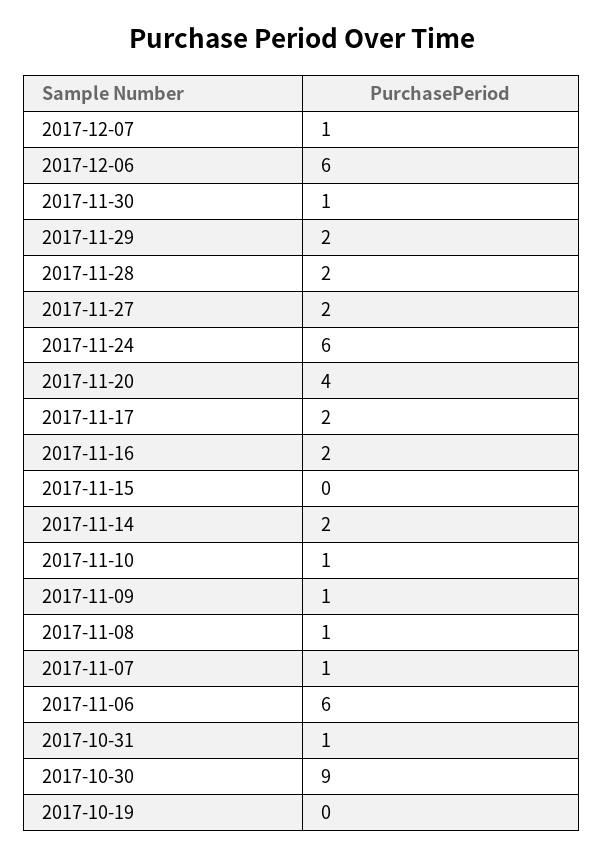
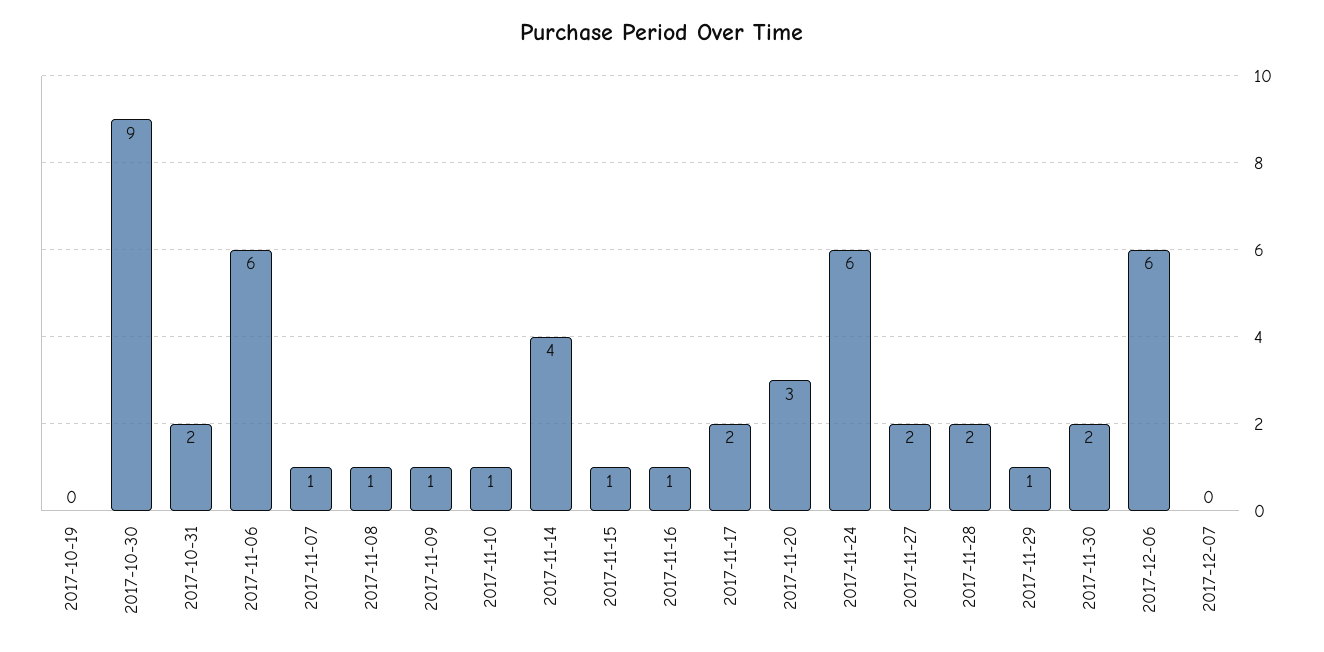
2017-12-07: 1 -> 0
2017-11-30: 1 -> 2
2017-11-29: 2 -> 1
2017-11-20: 4 -> 3
2017-11-16: 2 -> 1
2017-11-15: 0 -> 1
2017-11-14: 2 -> 4
2017-10-31: 1 -> 2

